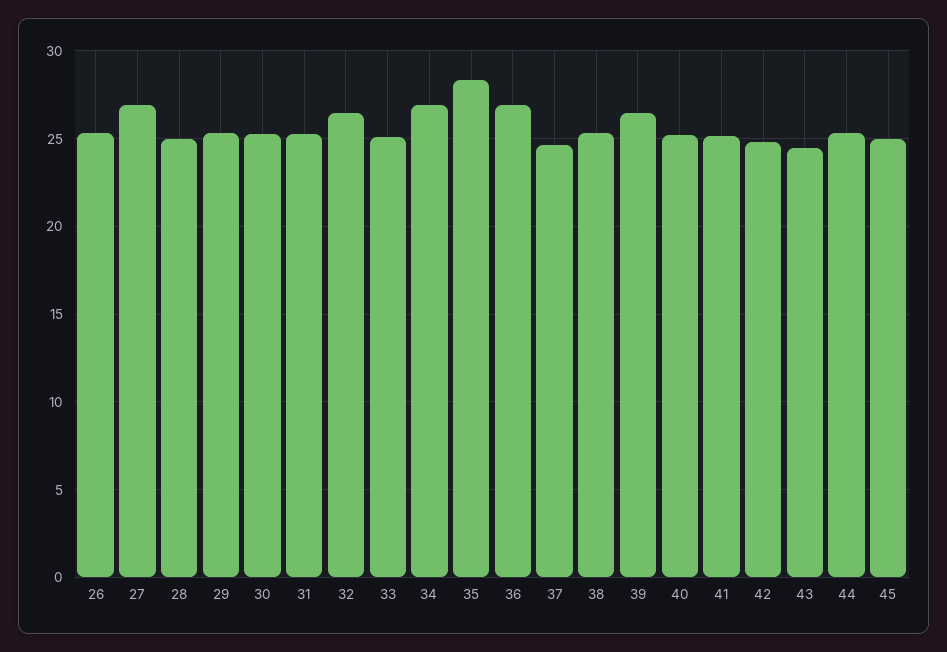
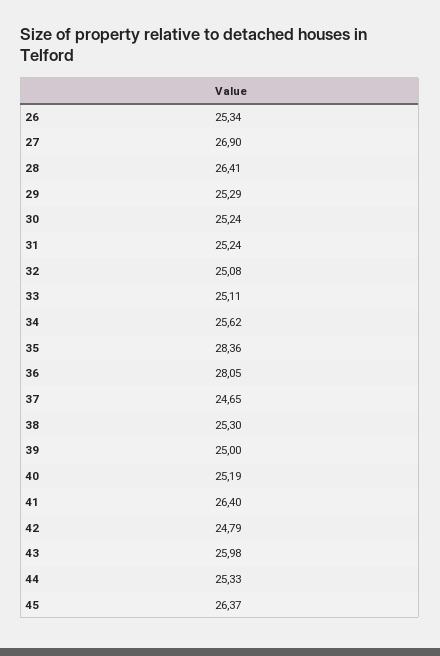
28: 25 -> 26.41
32: 26.5 -> 25.08
34: 27 -> 25.62
36: 27 -> 28.05
39: 26.5 -> 25
41: 25 -> 26.4
43: 24.5 -> 25.98
45: 25 -> 26.37

